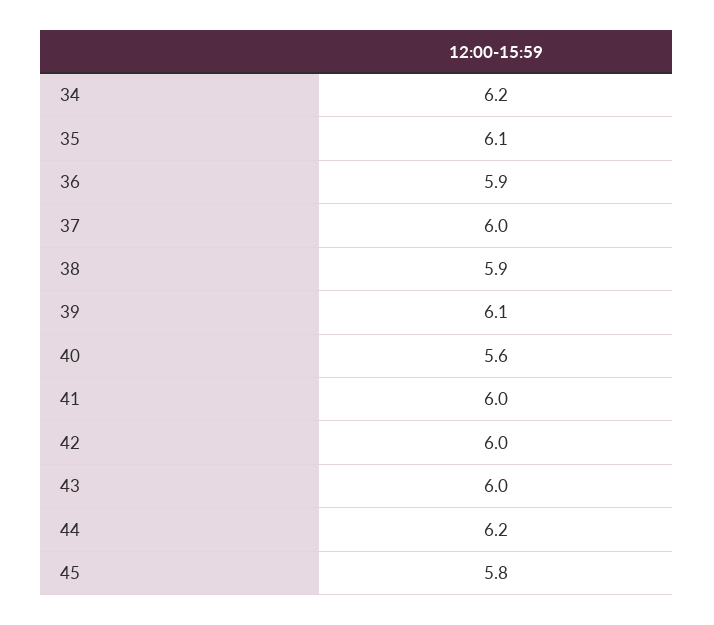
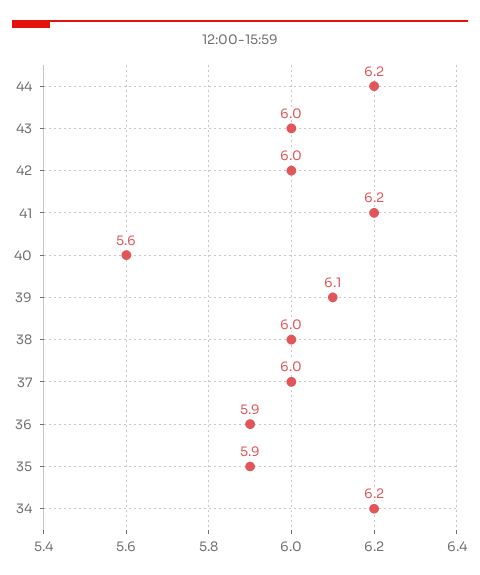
35: 6.1 -> 5.9
38: 5.9 -> 6
41: 6 -> 6.2
45: 5.8 -> none

